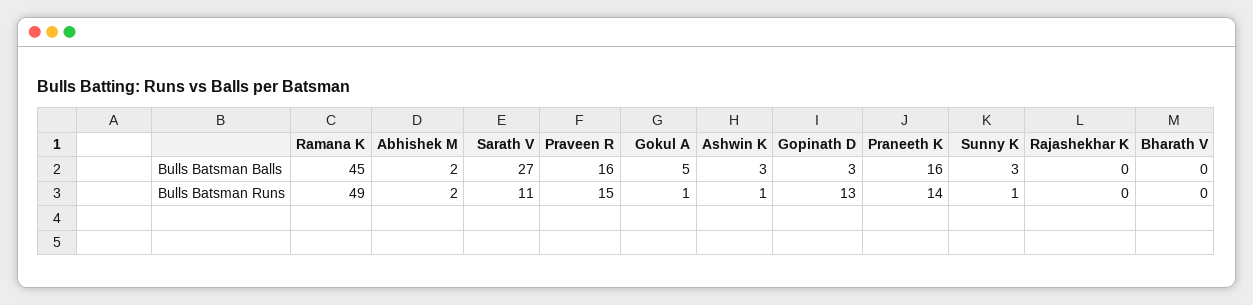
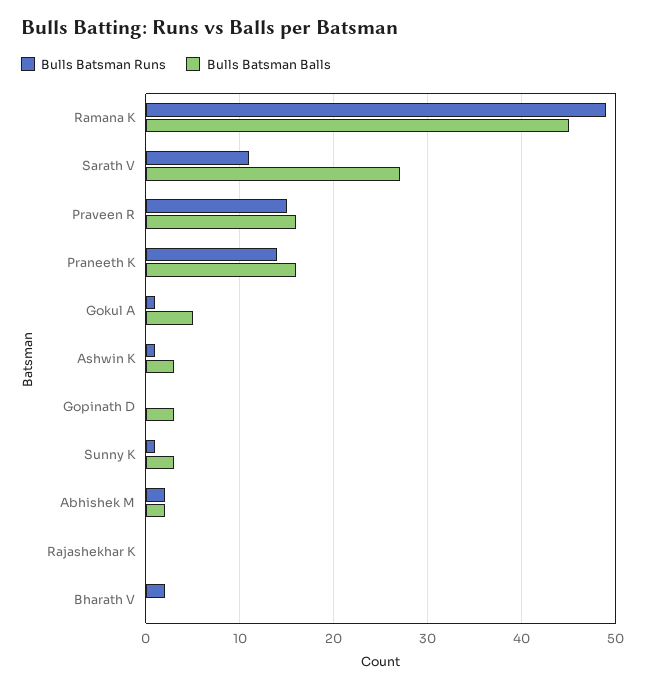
Bulls Batsman Runs, Gopinath D: 13 -> 0
Bulls Batsman Runs, Bharath V: 0 -> 2

